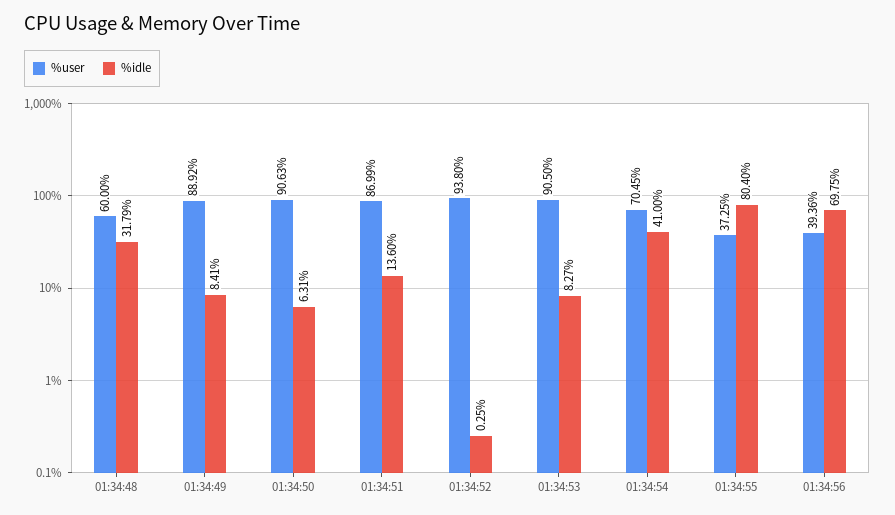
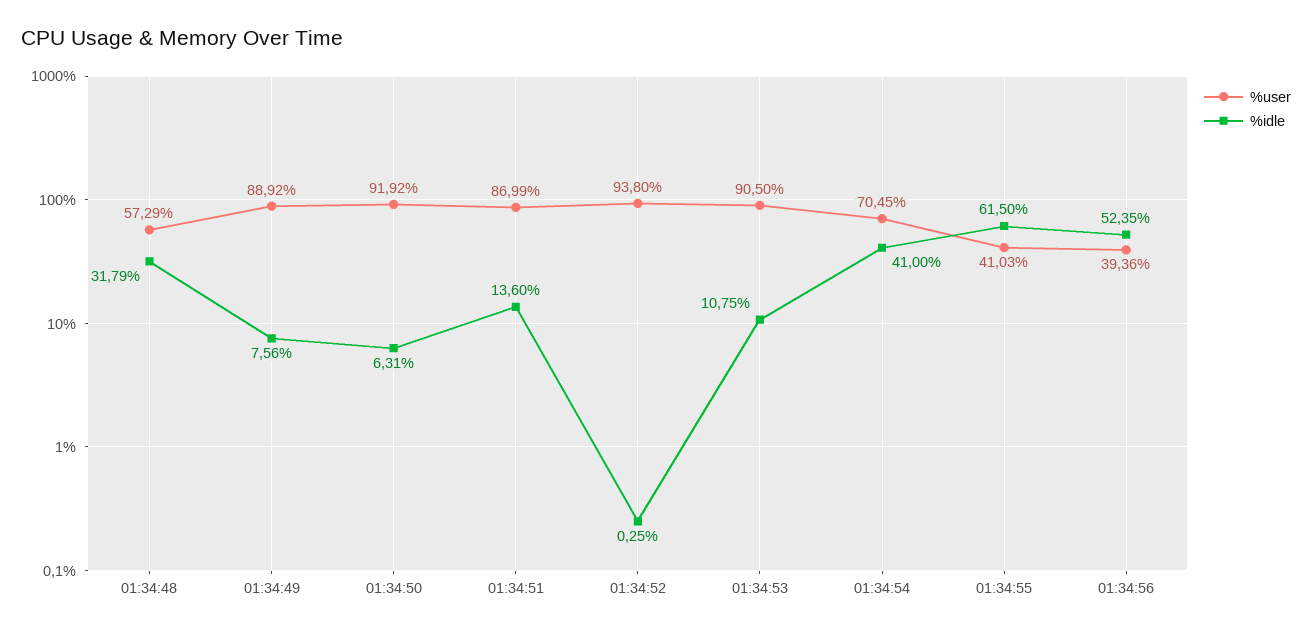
%user, 01:34:48: 60 -> 57.29
%idle, 01:34:49: 8.41 -> 7.56
%user, 01:34:50: 90.63 -> 91.92
%idle, 01:34:53: 8.27 -> 10.75
%user, 01:34:55: 37.25 -> 41.03
%idle, 01:34:55: 80.4 -> 61.5
%idle, 01:34:56: 69.75 -> 52.35

